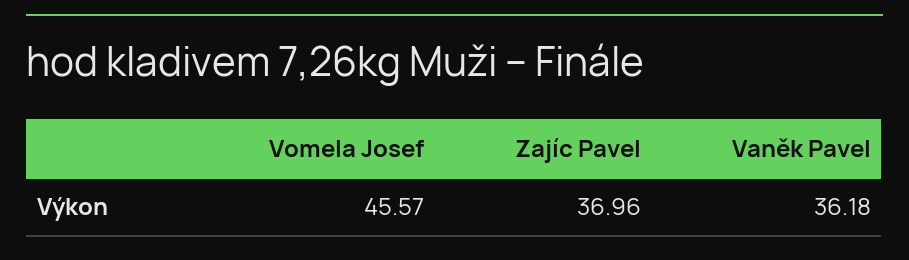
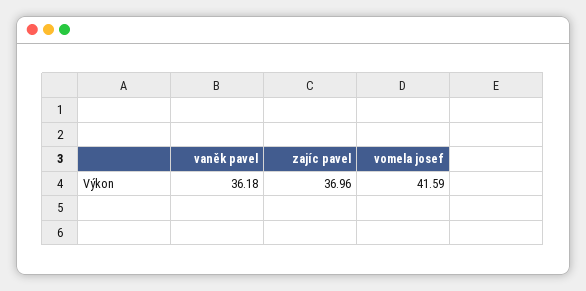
Vomela Josef: 45.57 -> 41.59

